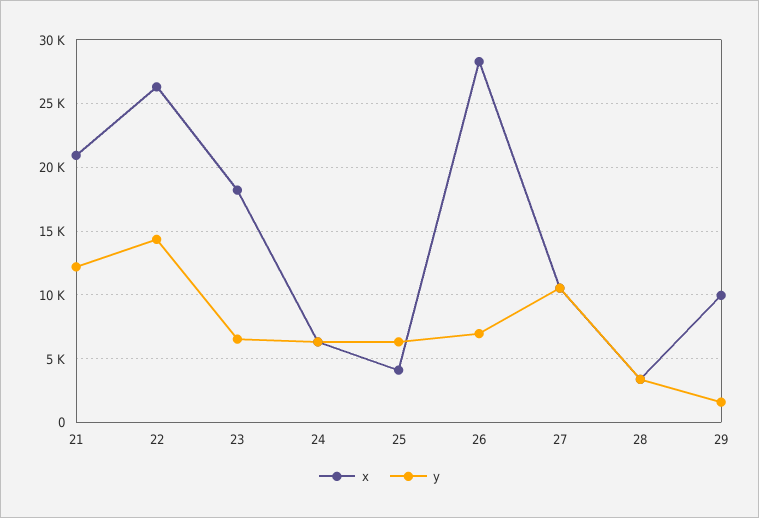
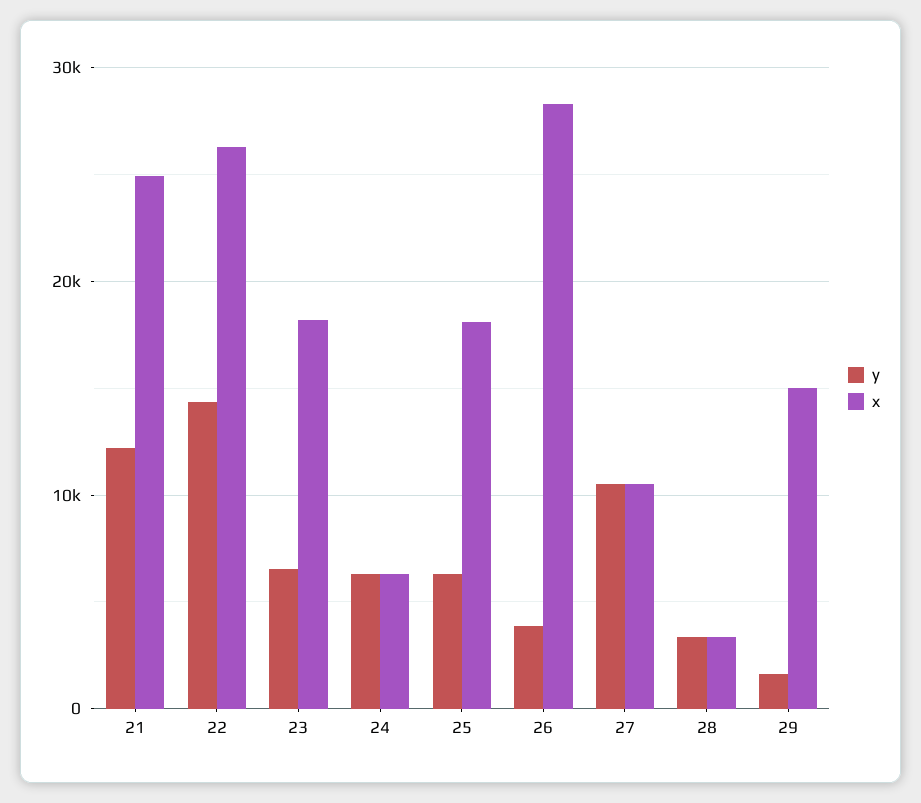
x, 21: 21000 -> 25000
x, 25: 4000 -> 18000
y, 26: 7000 -> 4000
x, 29: 10000 -> 15000

